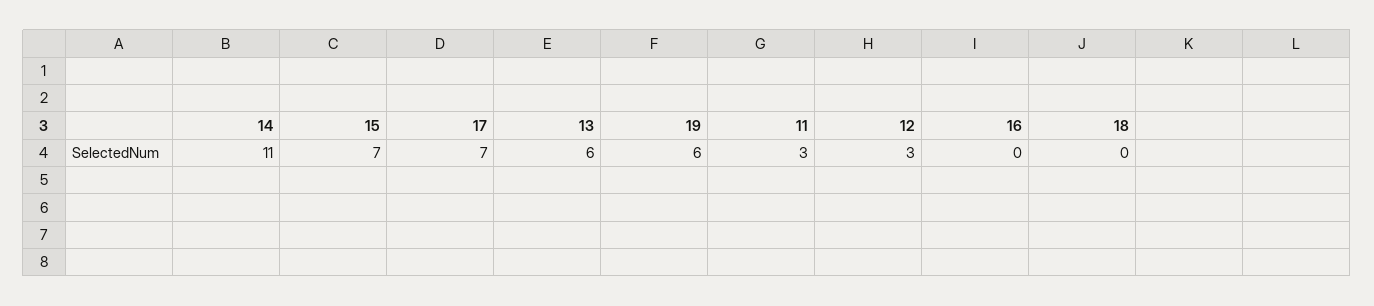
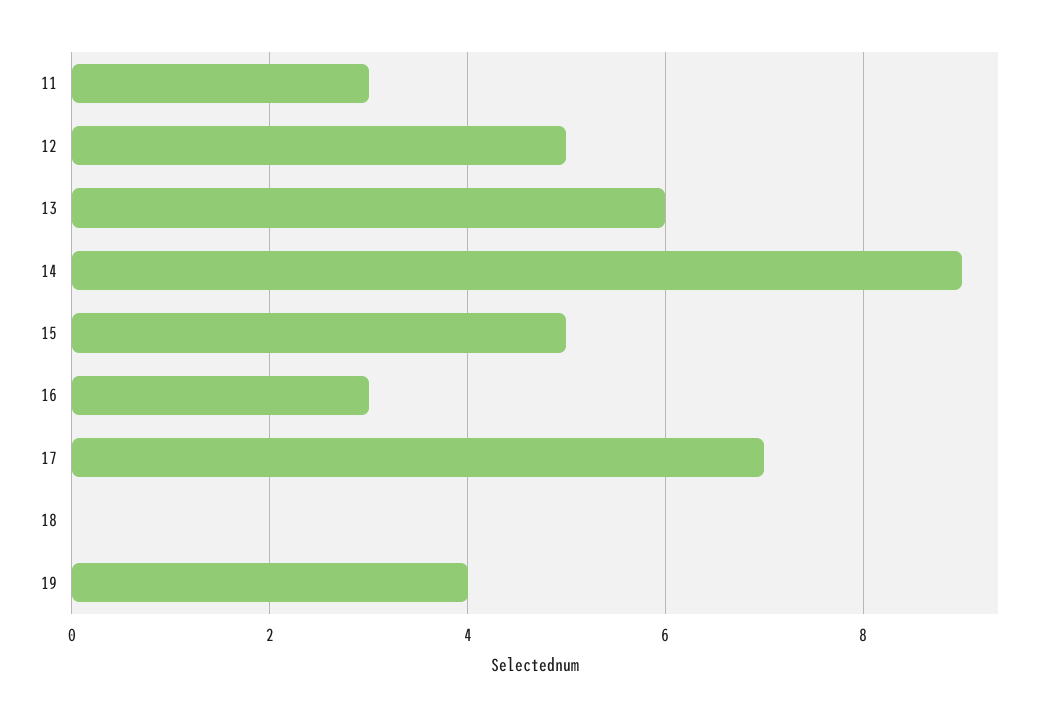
14: 11 -> 9
15: 7 -> 5
19: 6 -> 4
12: 3 -> 5
16: 0 -> 3

